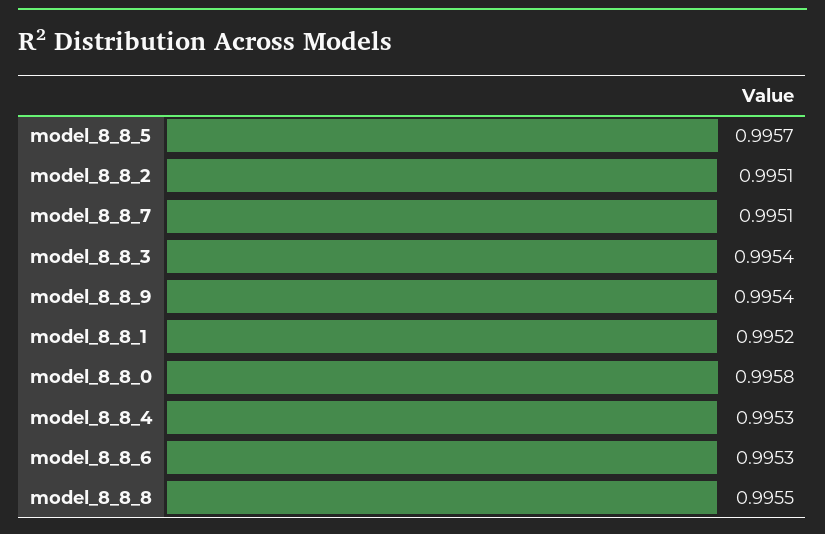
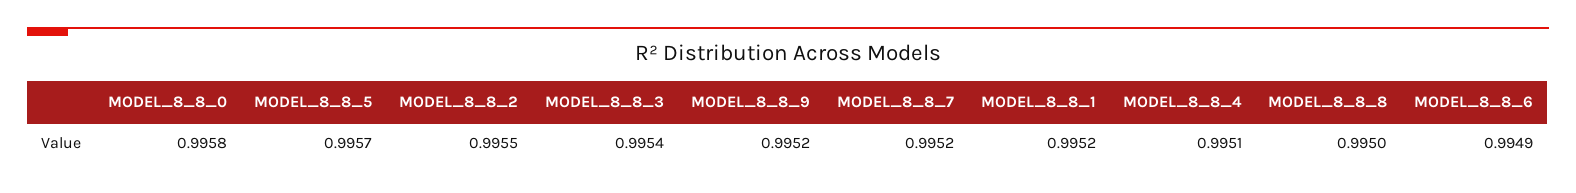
model_8_8_2: 0.9951 -> 0.9955
model_8_8_7: 0.9951 -> 0.9952
model_8_8_9: 0.9954 -> 0.9952
model_8_8_4: 0.9953 -> 0.9951
model_8_8_6: 0.9953 -> 0.9949
model_8_8_8: 0.9955 -> 0.995

